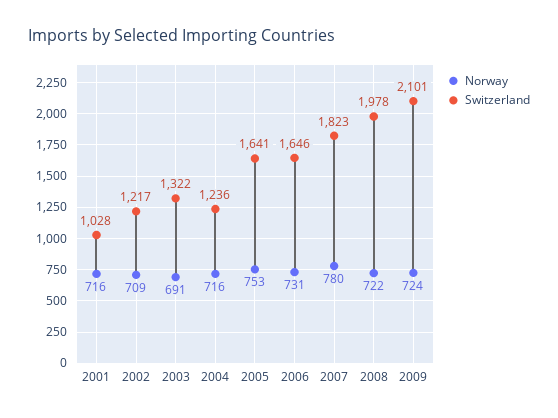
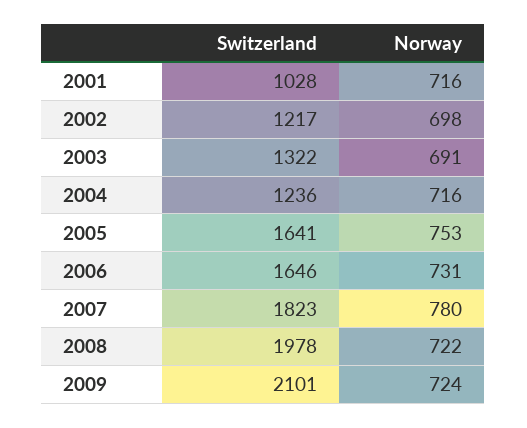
Norway, 2002: 709 -> 698

